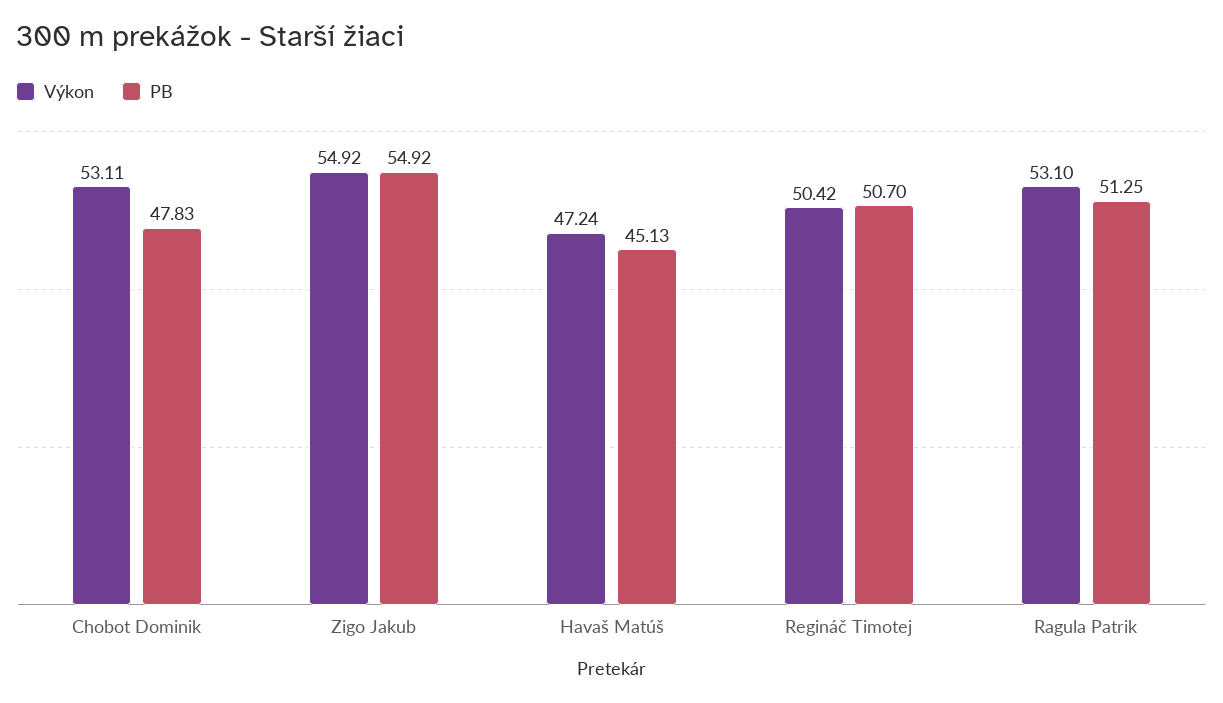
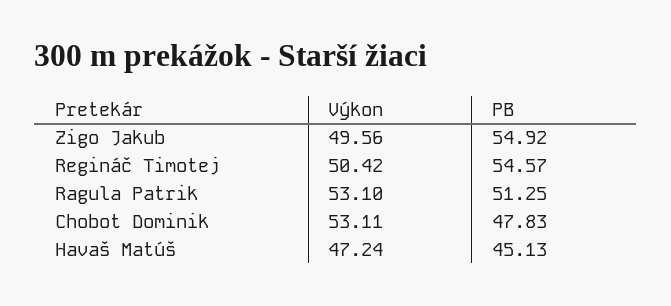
Výkon, Zigo Jakub: 54.92 -> 49.56
PB, Regináč Timotej: 50.7 -> 54.57

